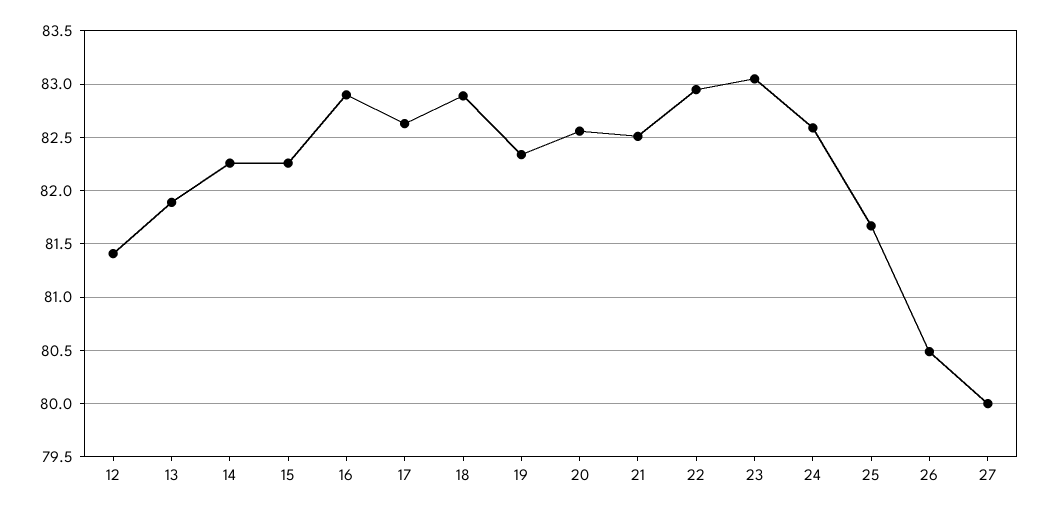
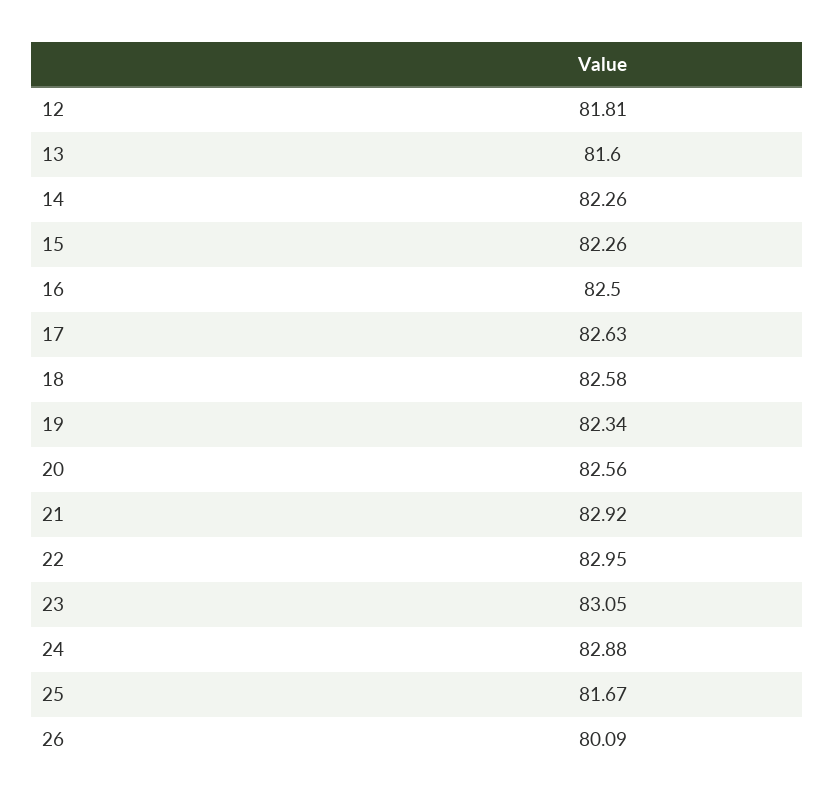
12: 81.4 -> 81.81
13: 81.9 -> 81.6
16: 82.9 -> 82.5
18: 82.9 -> 82.58
21: 82.5 -> 82.92
24: 82.6 -> 82.88
26: 80.5 -> 80.09
27: 80 -> none

